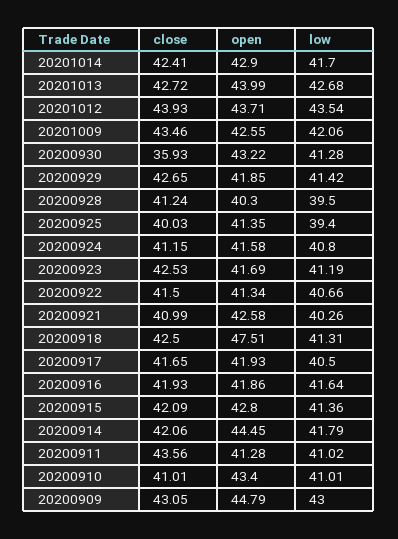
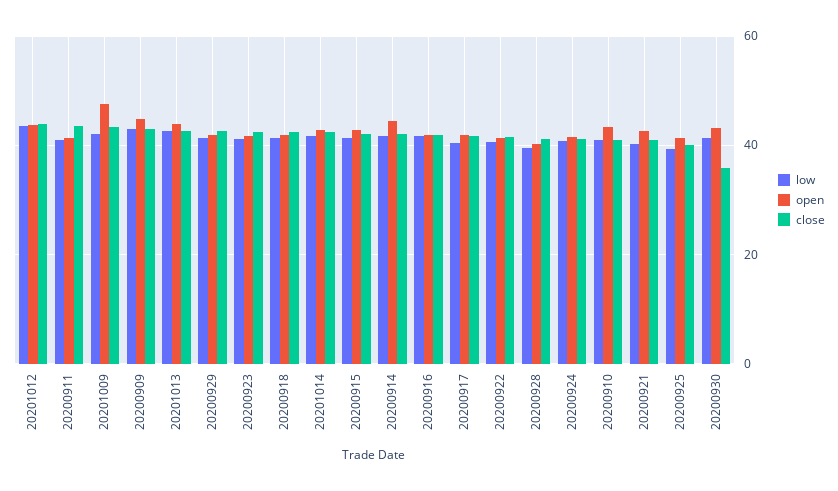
open, 20201009: 42.55 -> 48
open, 20200918: 47.51 -> 42

